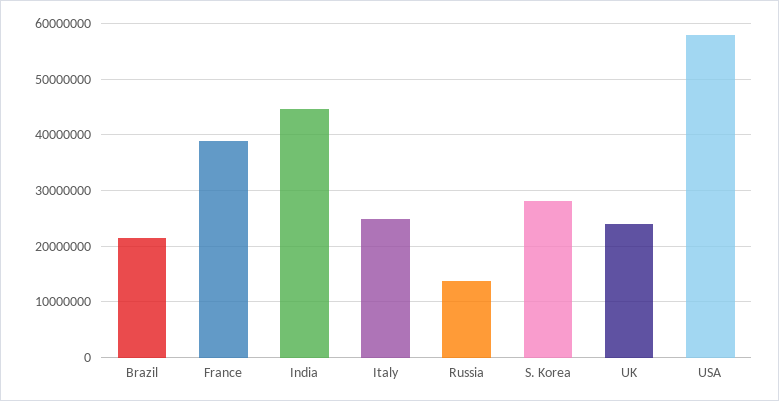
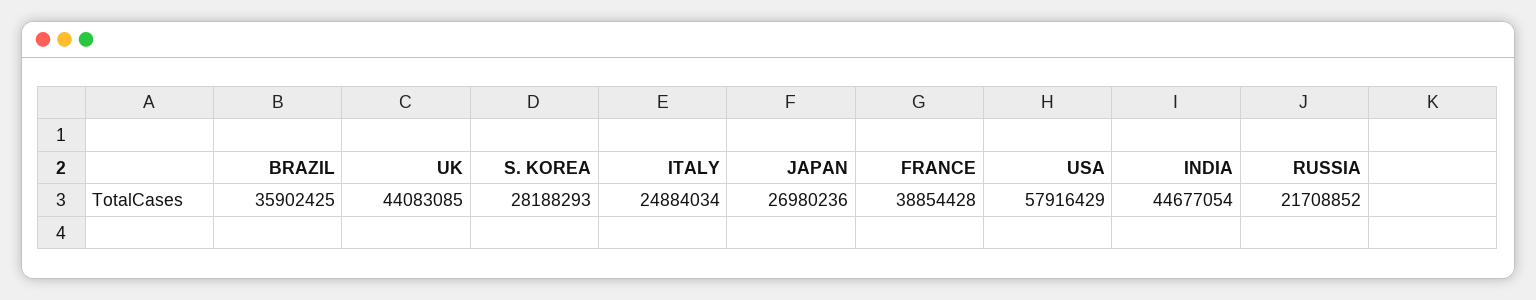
Brazil: 22000000 -> 35902425
Russia: 14000000 -> 21708852
UK: 24000000 -> 44083085
JAPAN: none -> 26980236

